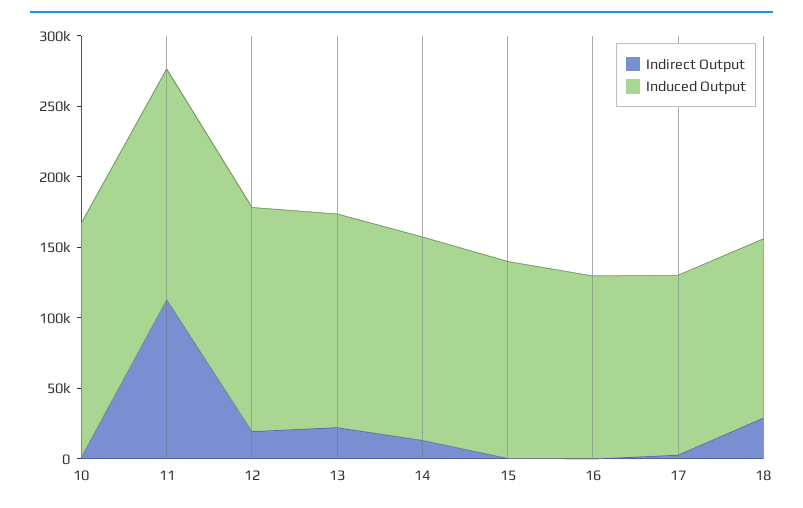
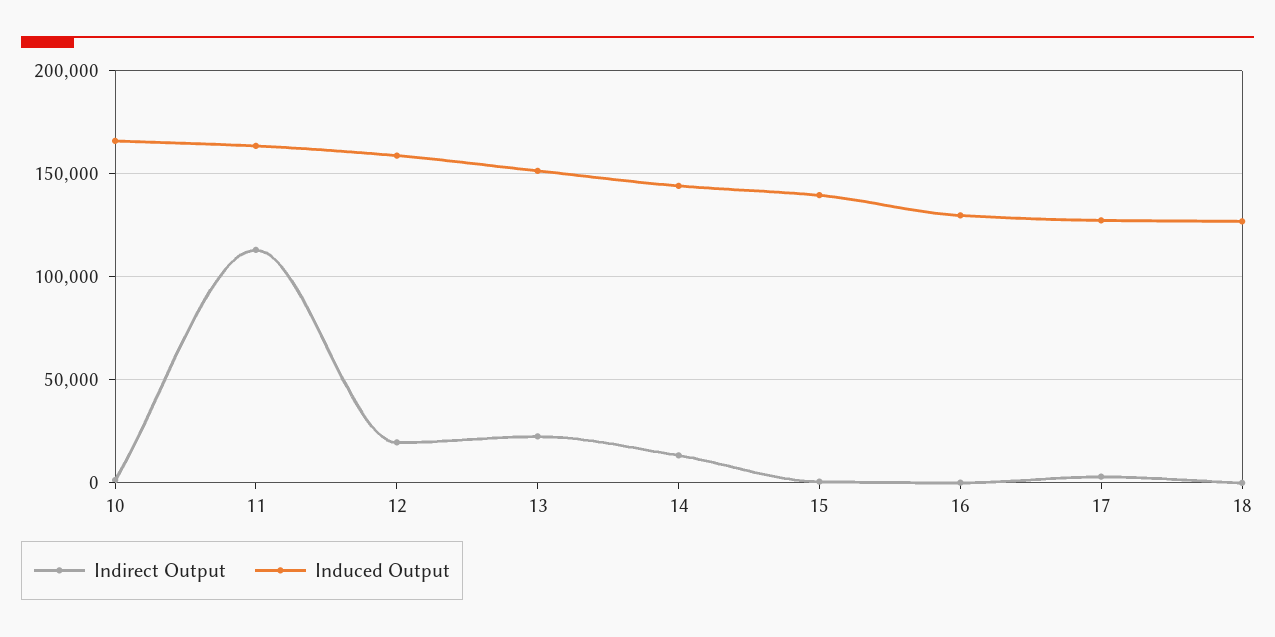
Indirect Output, 18: 30000 -> 0

